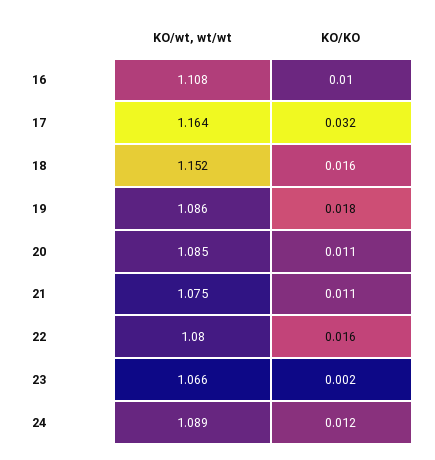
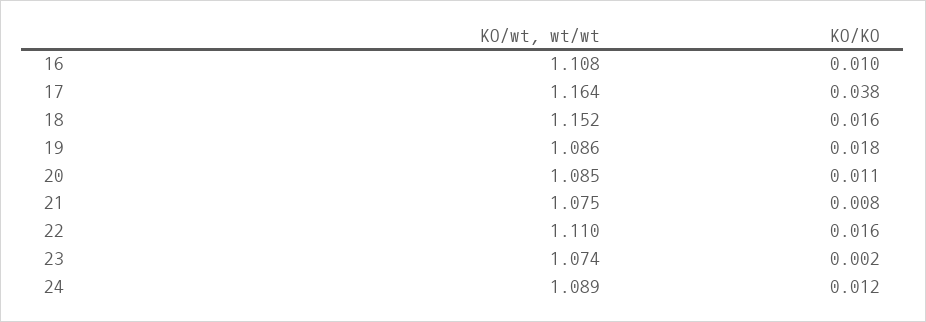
KO/KO, 17: 0.032 -> 0.038
KO/KO, 21: 0.011 -> 0.008
KO/wt, wt/wt, 22: 1.08 -> 1.11
KO/wt, wt/wt, 23: 1.066 -> 1.074

